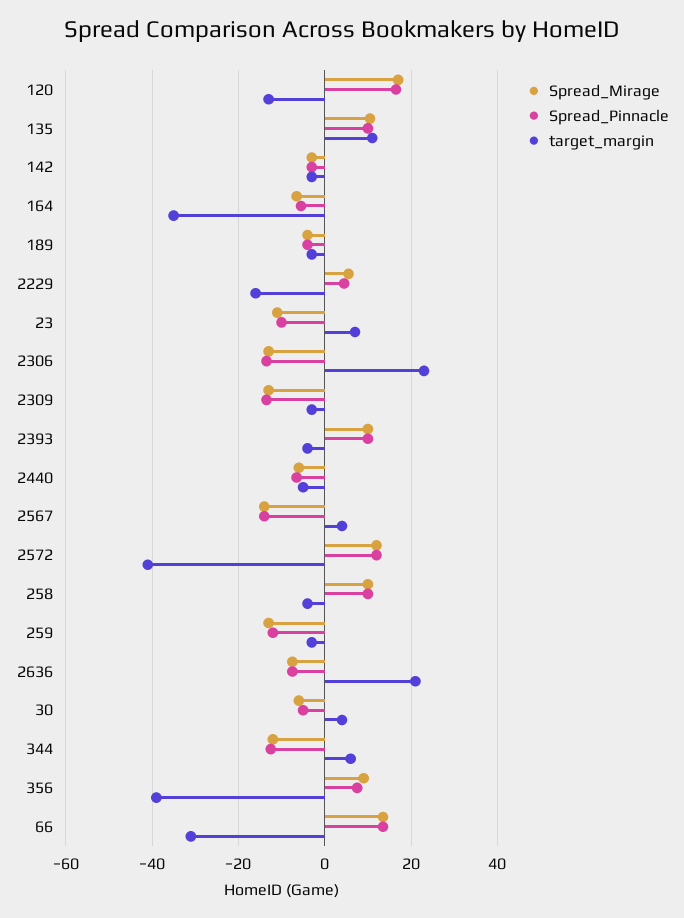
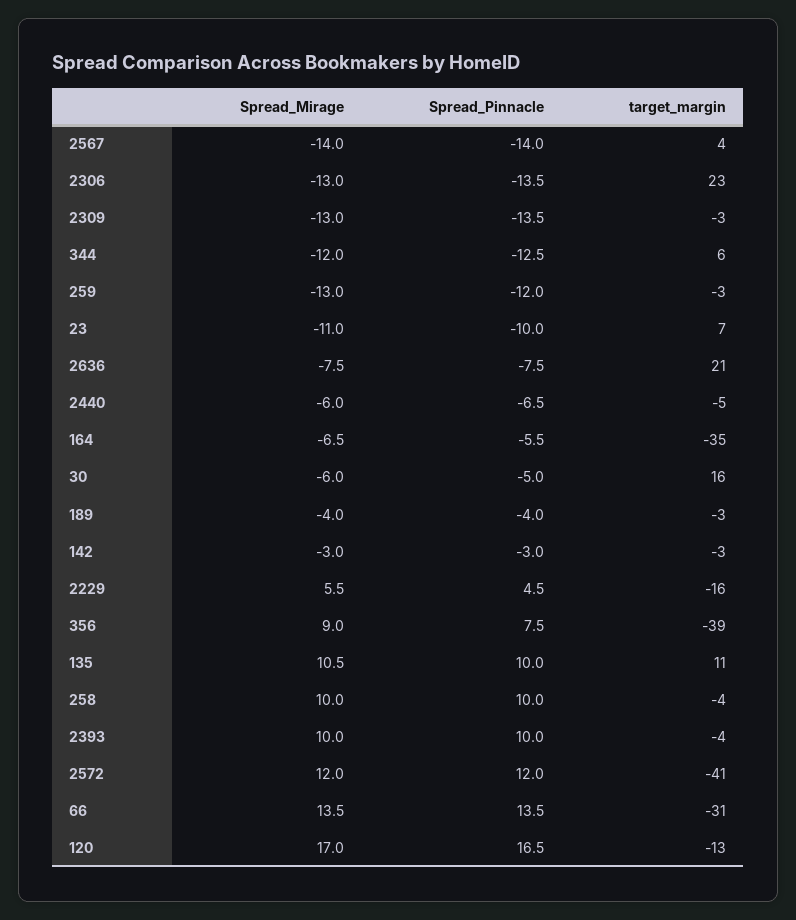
target_margin, 30: 4 -> 16

